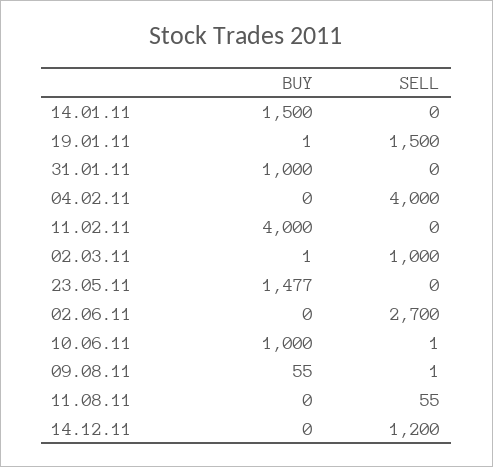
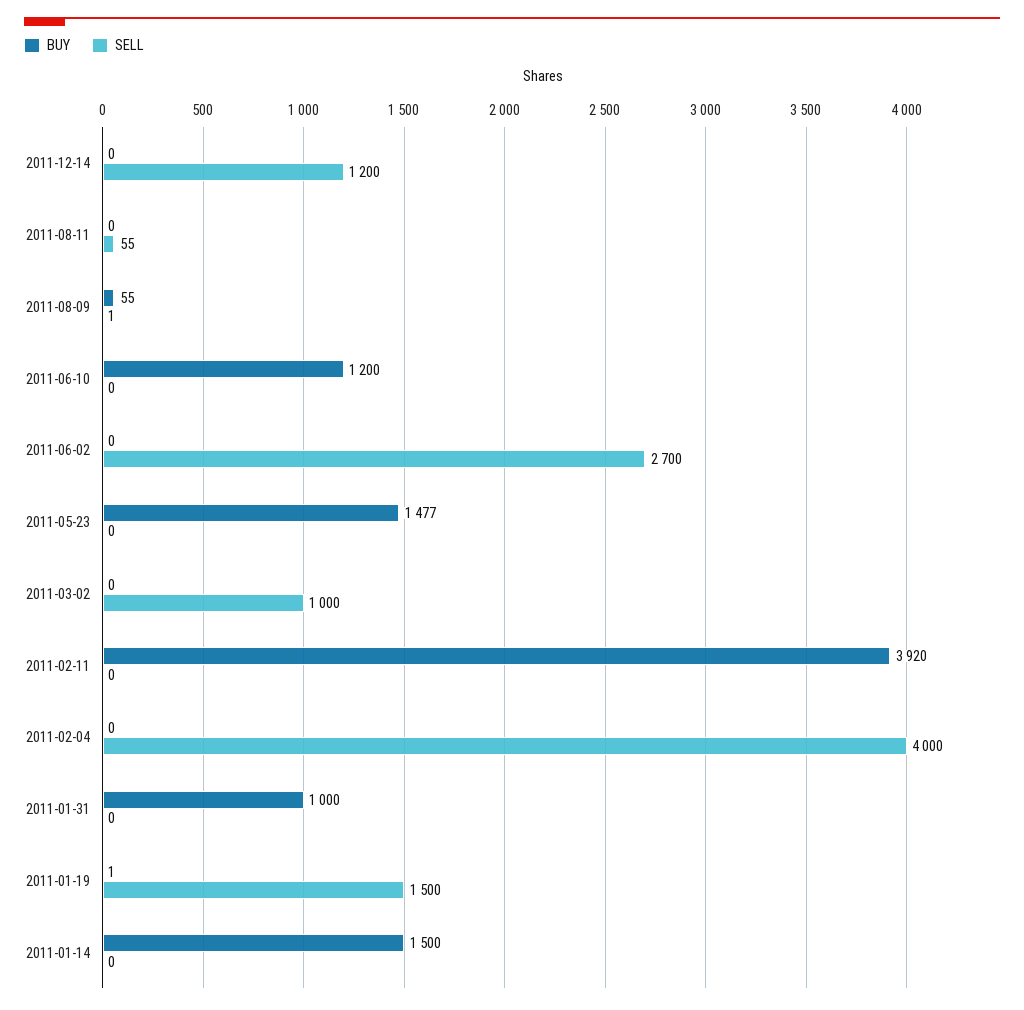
BUY, 11.02.11: 4000 -> 3920
BUY, 02.03.11: 1 -> 0
BUY, 10.06.11: 1000 -> 1200
SELL, 10.06.11: 1 -> 0

